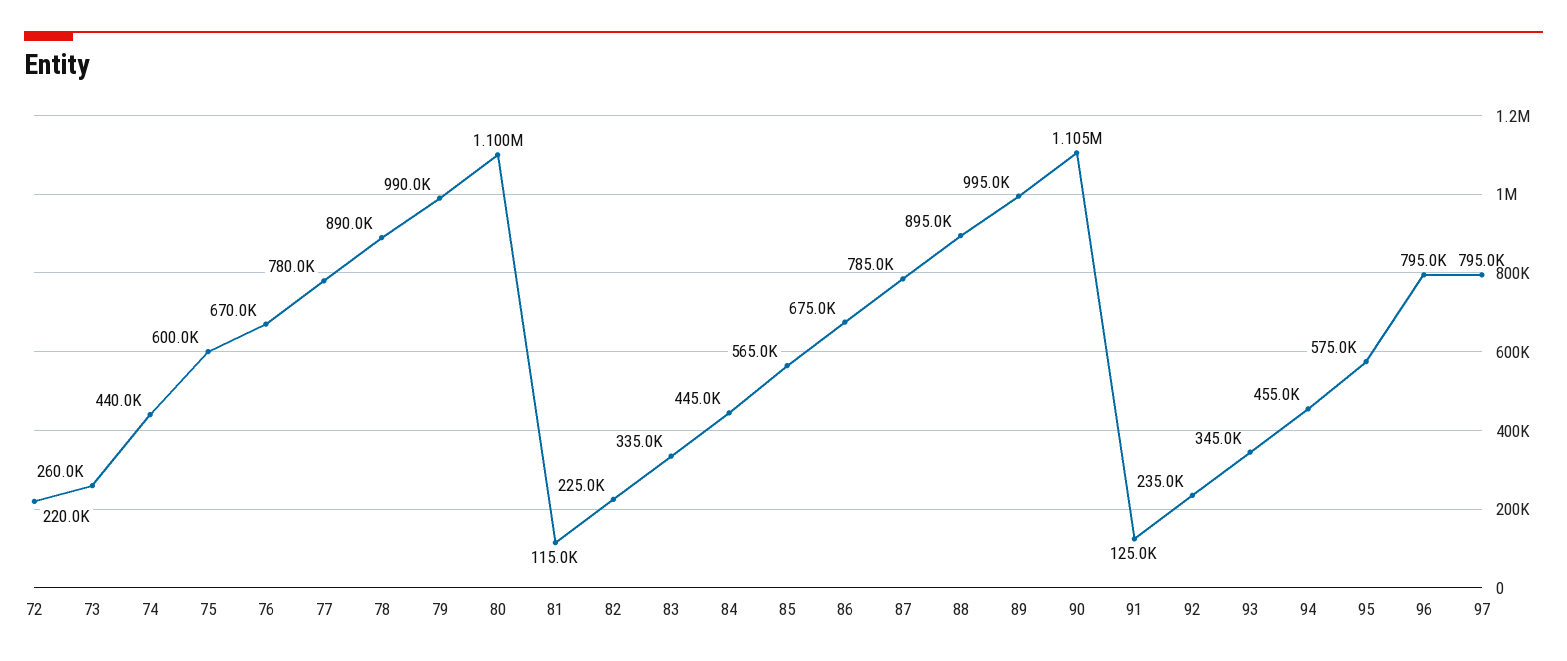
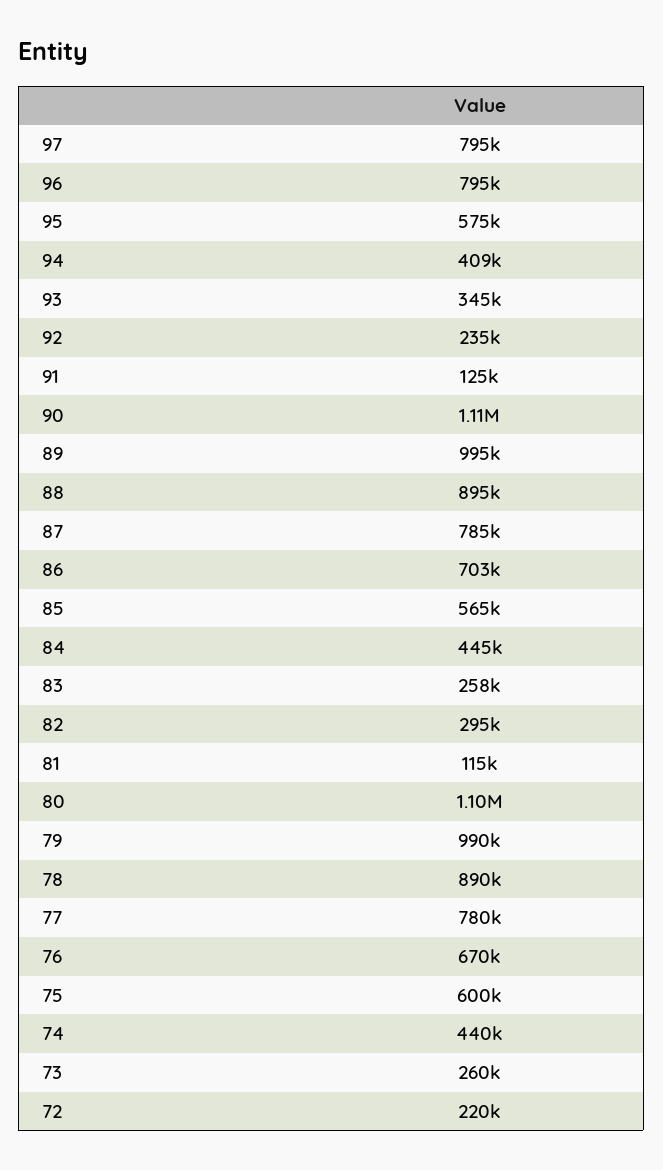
82: 225000 -> 295000
83: 335000 -> 258000
86: 675000 -> 703000
94: 455000 -> 409000

